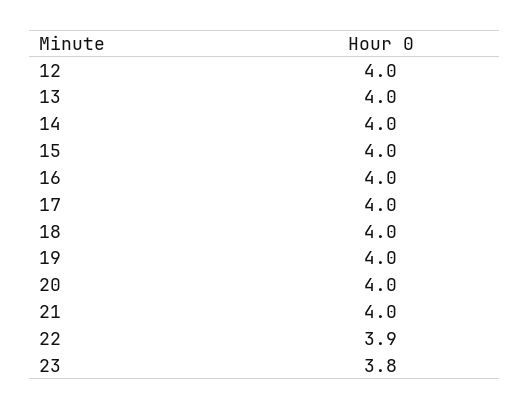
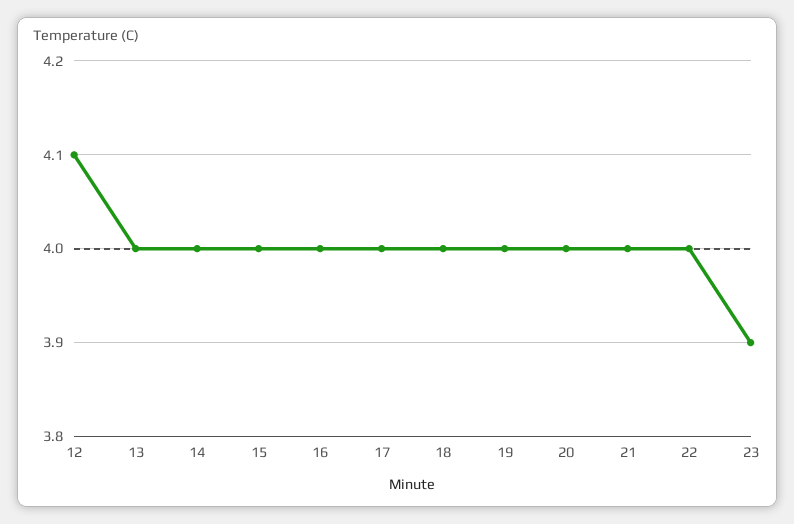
12: 4 -> 4.1
22: 3.9 -> 4
23: 3.8 -> 3.9

